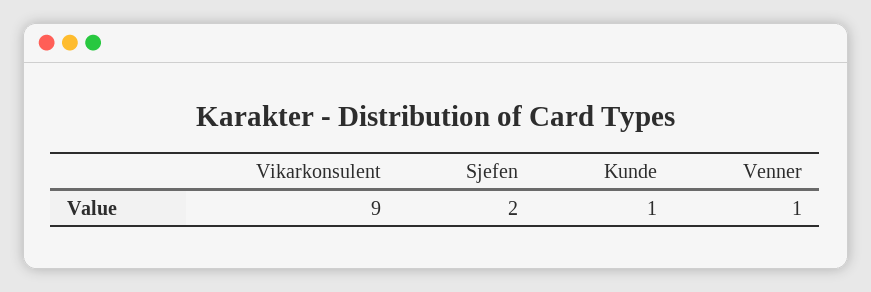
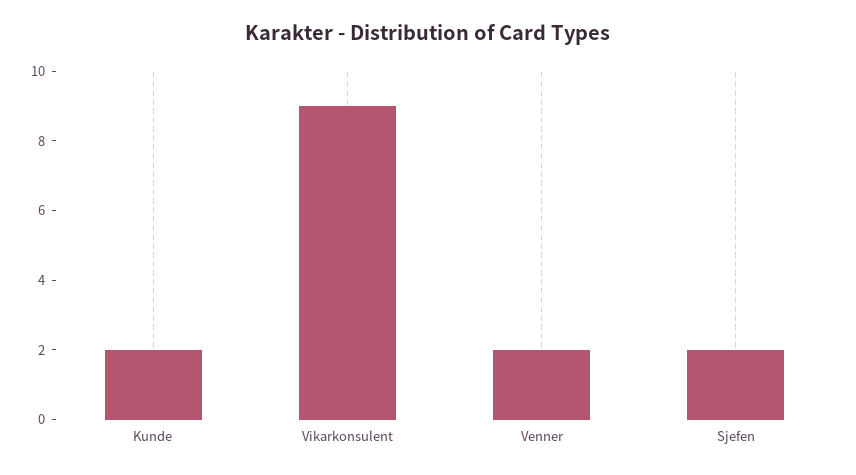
Kunde: 1 -> 2
Venner: 1 -> 2

